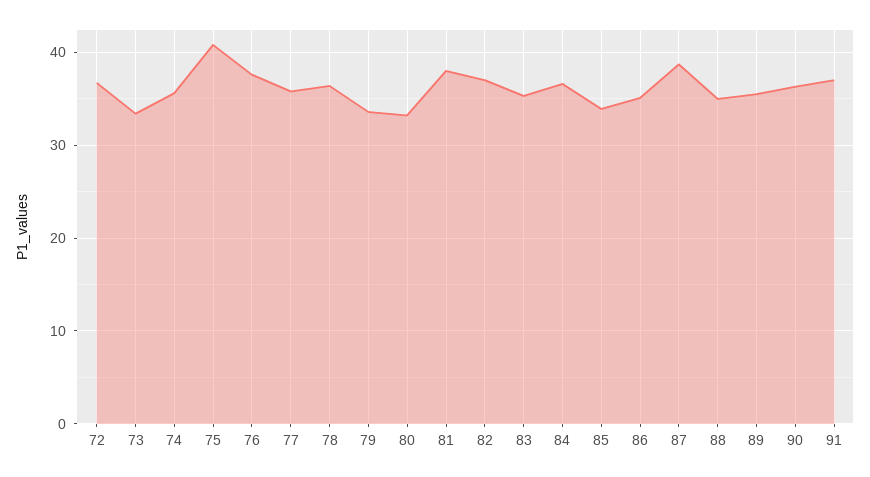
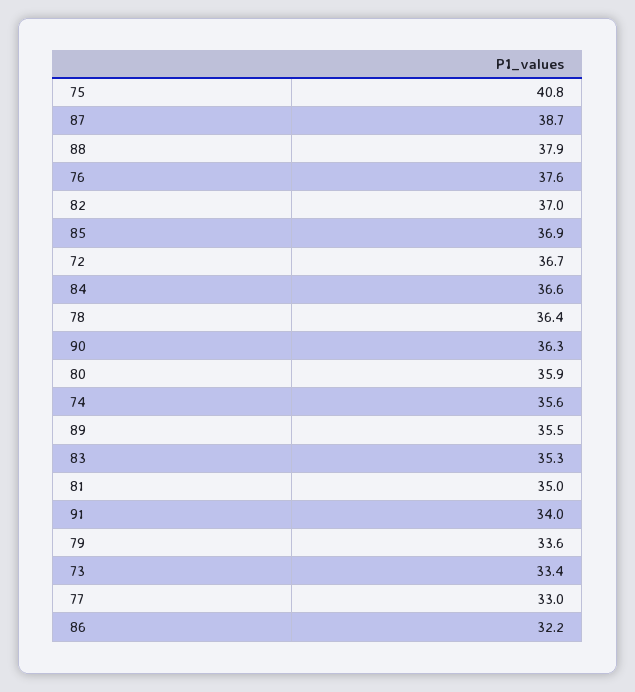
77: 36 -> 33
80: 33 -> 35.9
81: 38 -> 35
85: 34 -> 36.9
86: 35 -> 32.2
88: 35 -> 37.9
91: 37 -> 34

